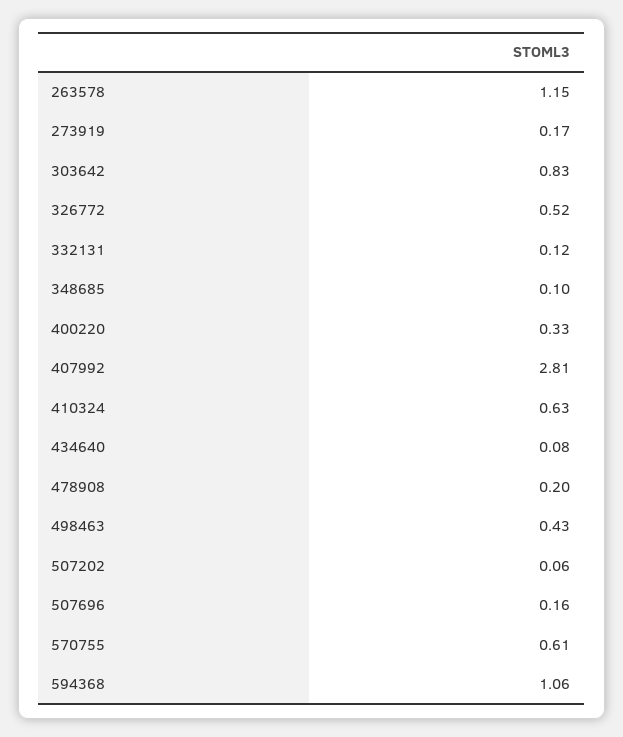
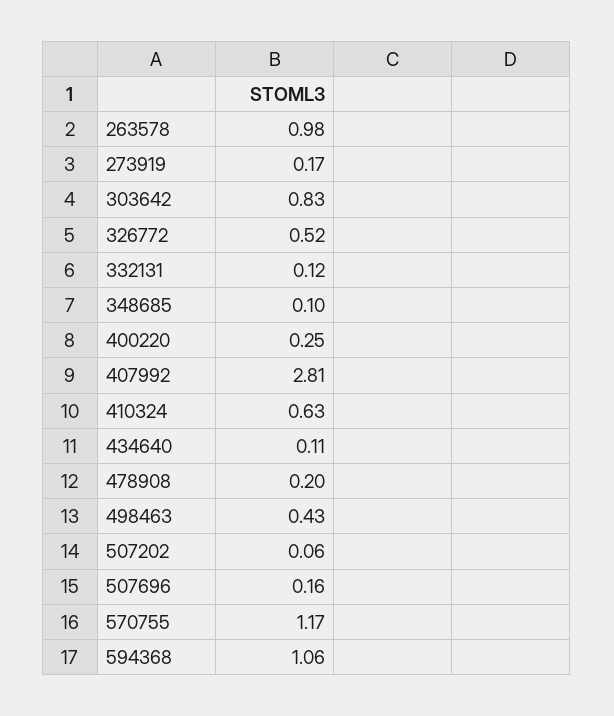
263578: 1.15 -> 0.98
400220: 0.33 -> 0.25
434640: 0.08 -> 0.11
570755: 0.61 -> 1.17

